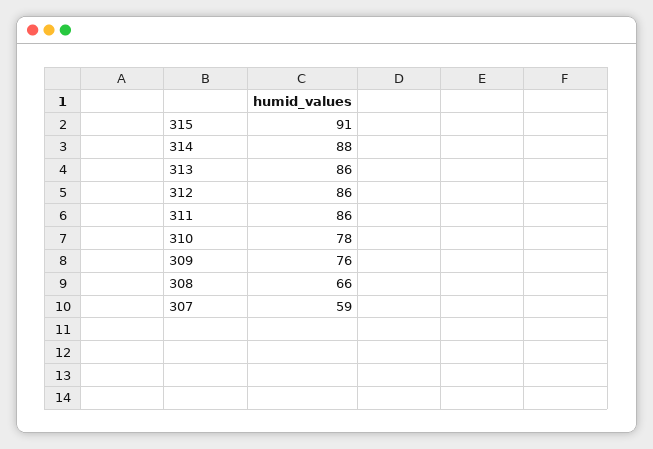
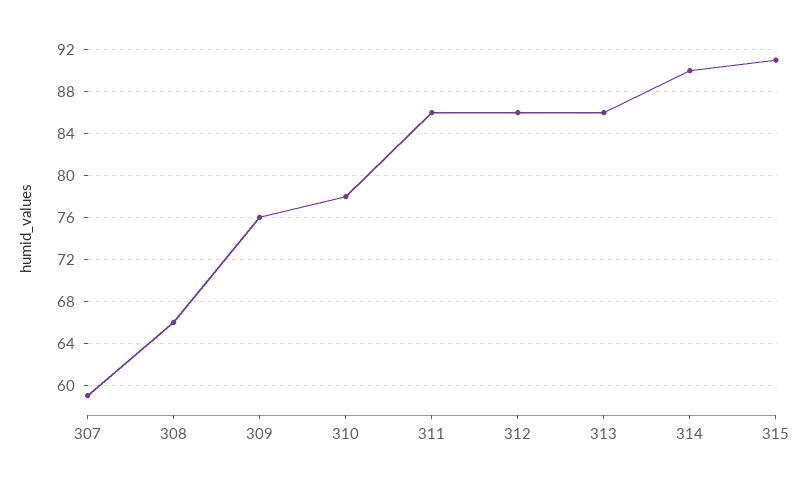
314: 88 -> 90

